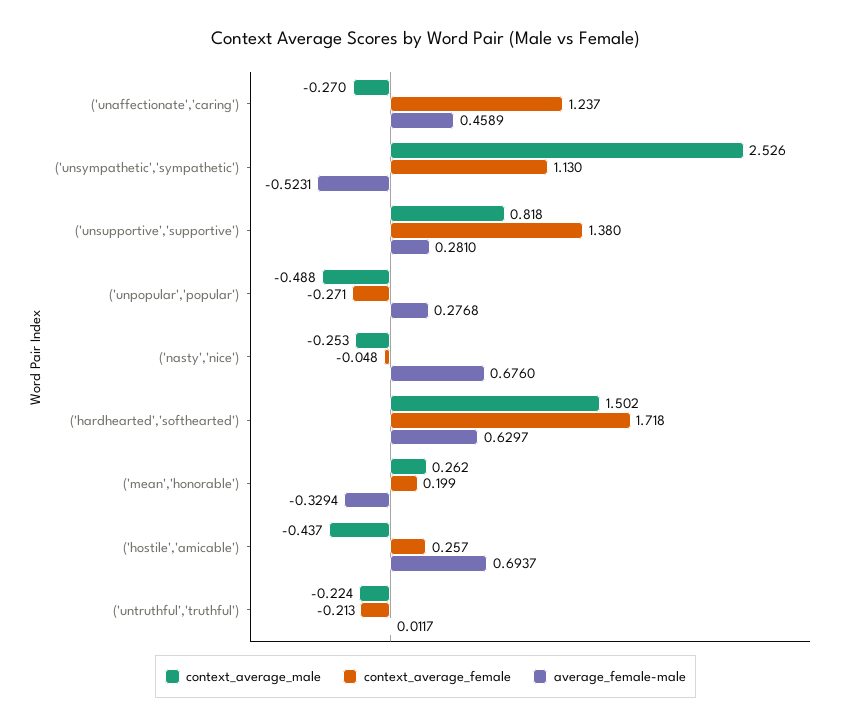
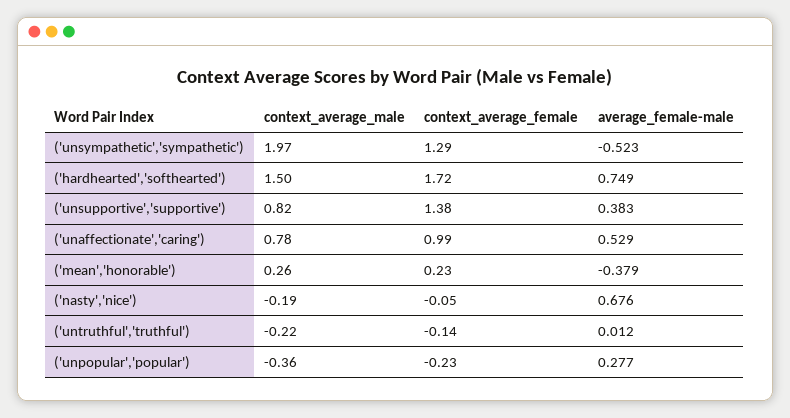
context_average_male, ('unaffectionate','caring'): -0.27 -> 0.78
context_average_female, ('unaffectionate','caring'): 1.237 -> 0.99
average_female-male, ('unaffectionate','caring'): 0.4589 -> 0.529
context_average_male, ('unsympathetic','sympathetic'): 2.526 -> 1.97
context_average_female, ('unsympathetic','sympathetic'): 1.13 -> 1.29
average_female-male, ('unsupportive','supportive'): 0.281 -> 0.383
context_average_male, ('unpopular','popular'): -0.488 -> -0.36
context_average_female, ('unpopular','popular'): -0.271 -> -0.23
context_average_male, ('nasty','nice'): -0.253 -> -0.19
average_female-male, ('hardhearted','softhearted'): 0.6297 -> 0.749
context_average_female, ('mean','honorable'): 0.199 -> 0.23
average_female-male, ('mean','honorable'): -0.3294 -> -0.379
context_average_male, ('hostile','amicable'): -0.437 -> none
context_average_female, ('hostile','amicable'): 0.257 -> none
average_female-male, ('hostile','amicable'): 0.6937 -> none
context_average_female, ('untruthful','truthful'): -0.213 -> -0.14

